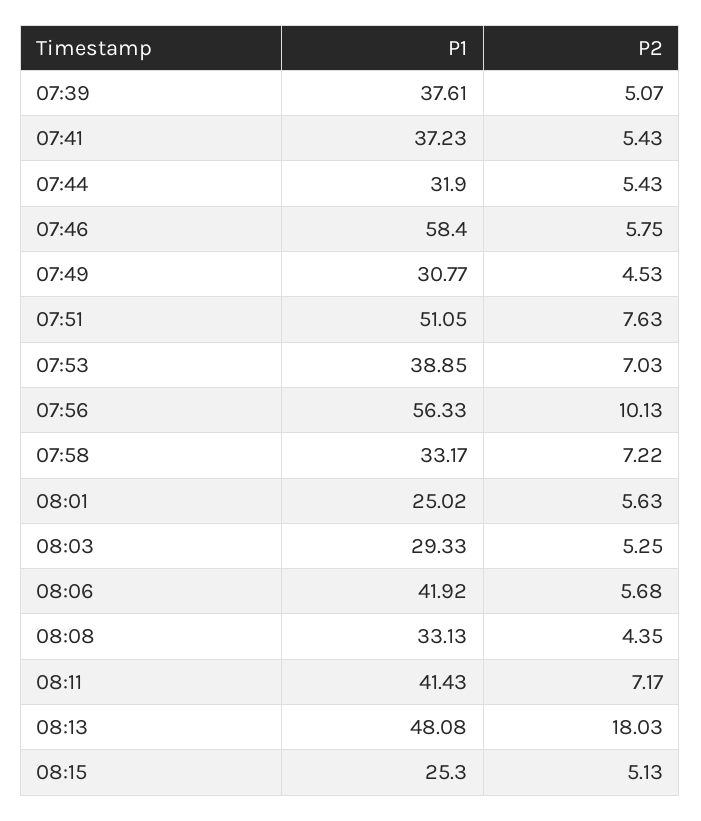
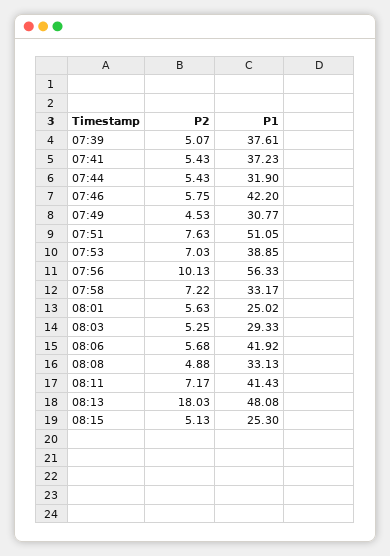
P1, 07:46: 58.4 -> 42.2
P2, 08:08: 4.35 -> 4.88

